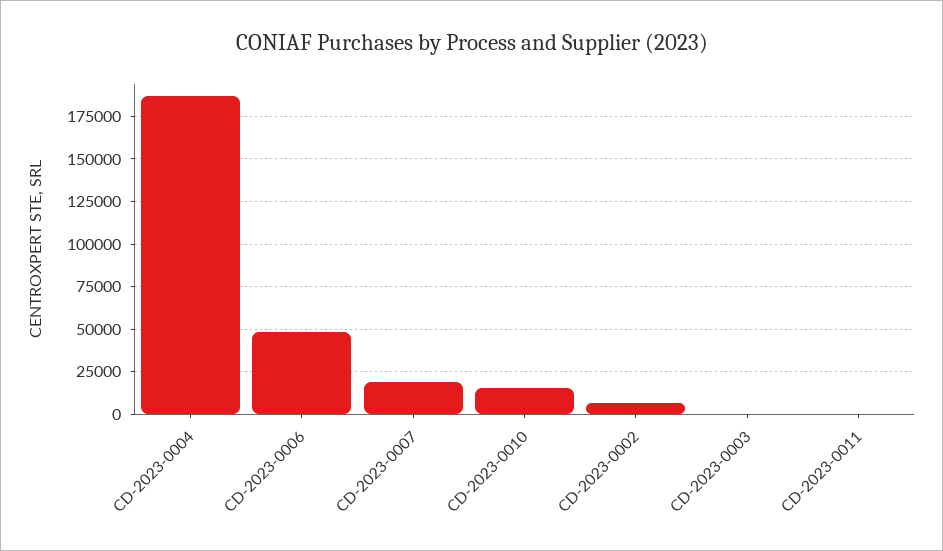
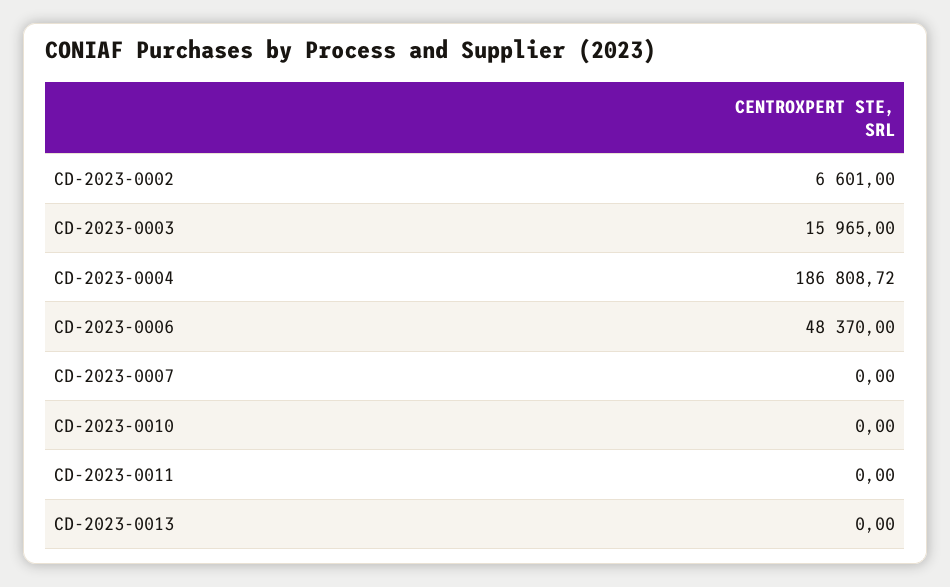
CD-2023-0007: 20000 -> 0
CD-2023-0010: 15000 -> 0
CD-2023-0003: 0 -> 15965
CD-2023-0013: none -> 0

